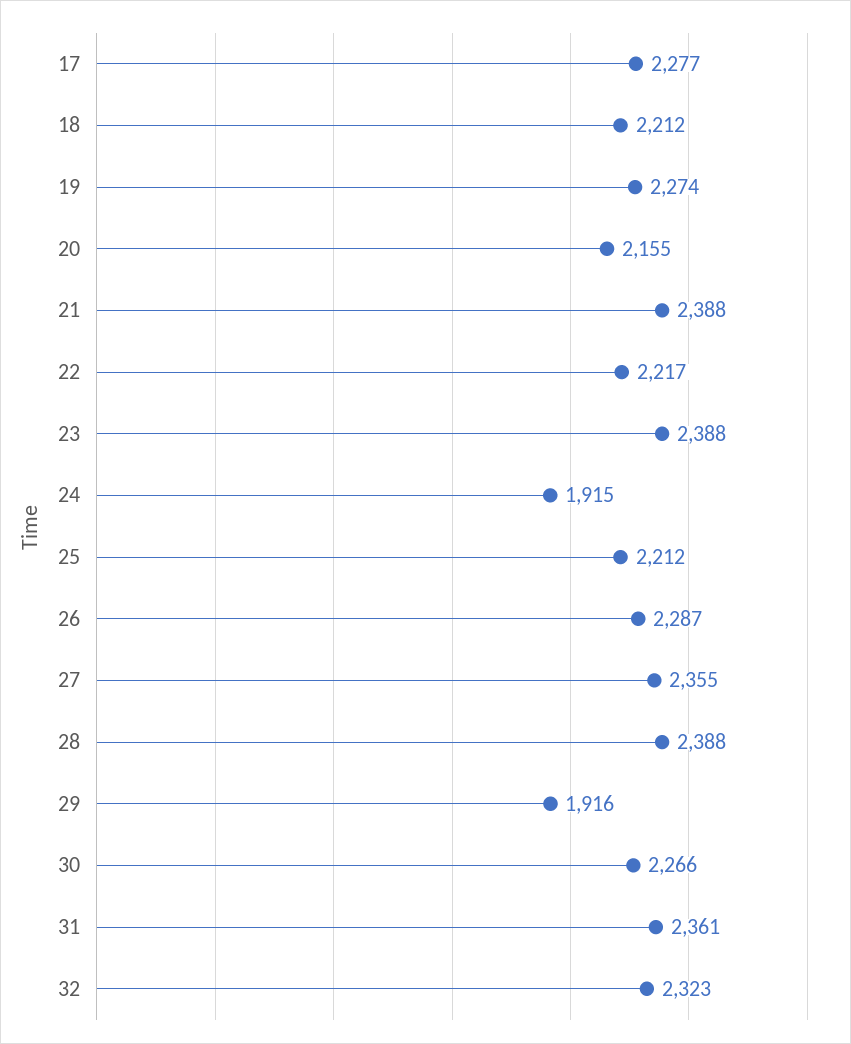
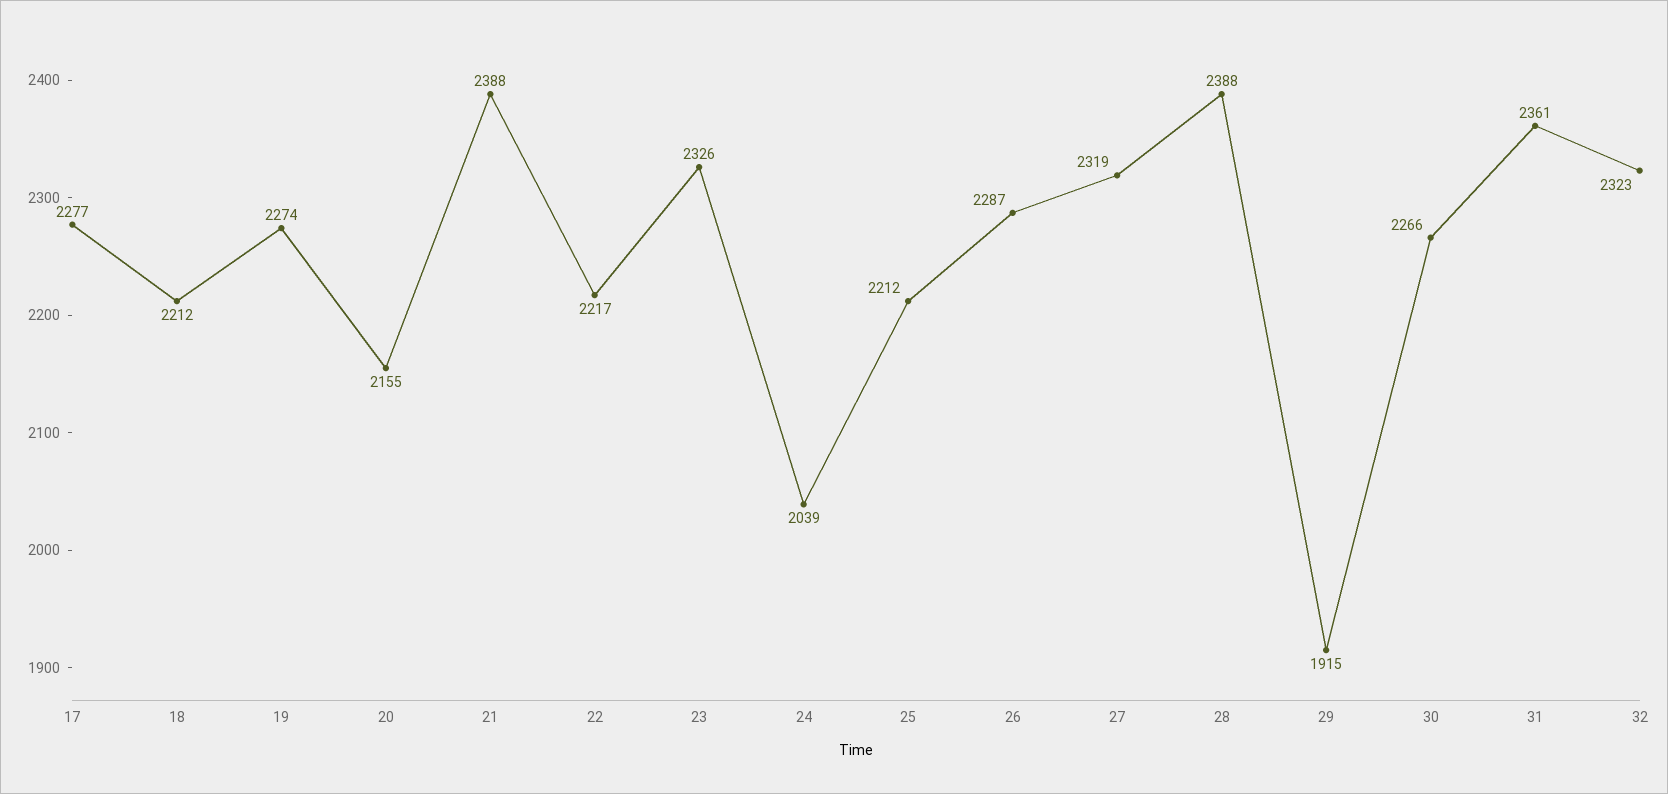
23: 2388 -> 2326
24: 1915 -> 2039
27: 2355 -> 2319
29: 1916 -> 1915

